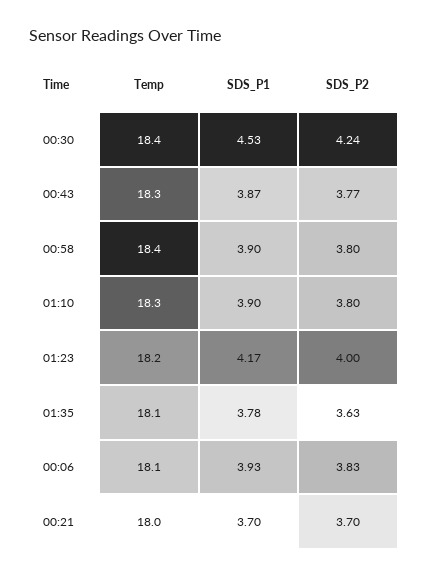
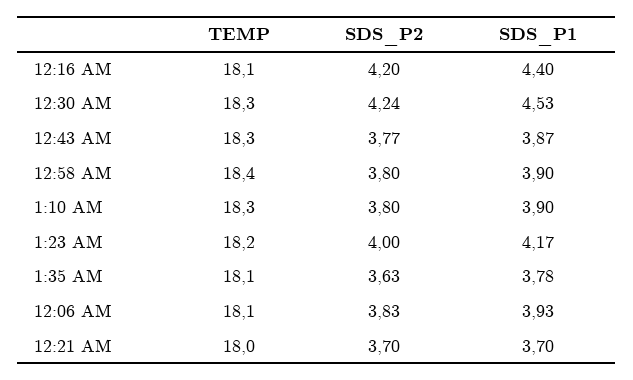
Temp, 00:30: 18.4 -> 18.3
Temp, 12:16 AM: none -> 18.1
SDS_P2, 12:16 AM: none -> 4.2
SDS_P1, 12:16 AM: none -> 4.4

